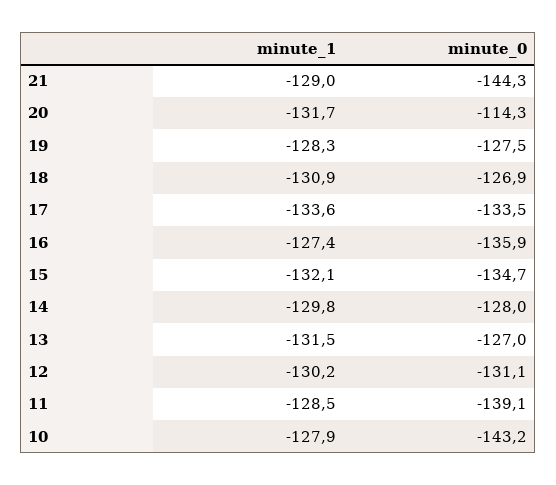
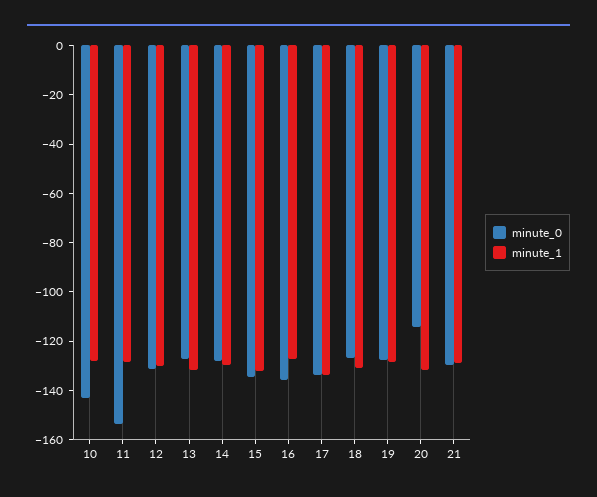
minute_0, 21: -144.3 -> -130
minute_0, 11: -139.1 -> -155

